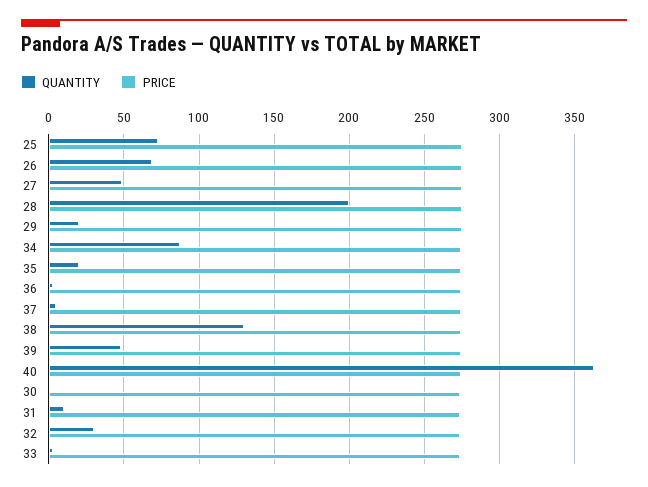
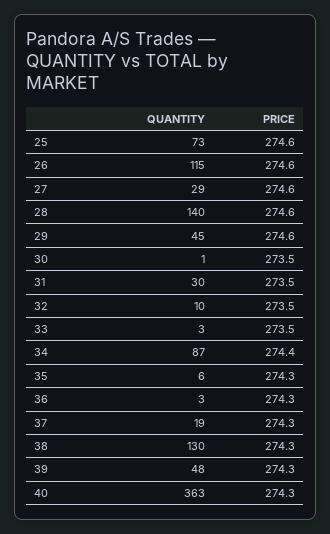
QUANTITY, 26: 70 -> 115
QUANTITY, 27: 50 -> 29
QUANTITY, 28: 200 -> 140
QUANTITY, 29: 20 -> 45
QUANTITY, 35: 20 -> 6
QUANTITY, 37: 5 -> 19
QUANTITY, 31: 10 -> 30
QUANTITY, 32: 30 -> 10

